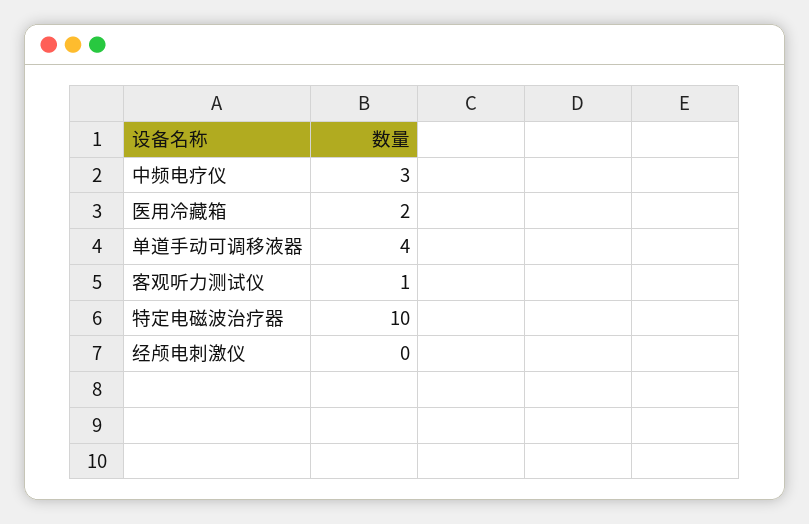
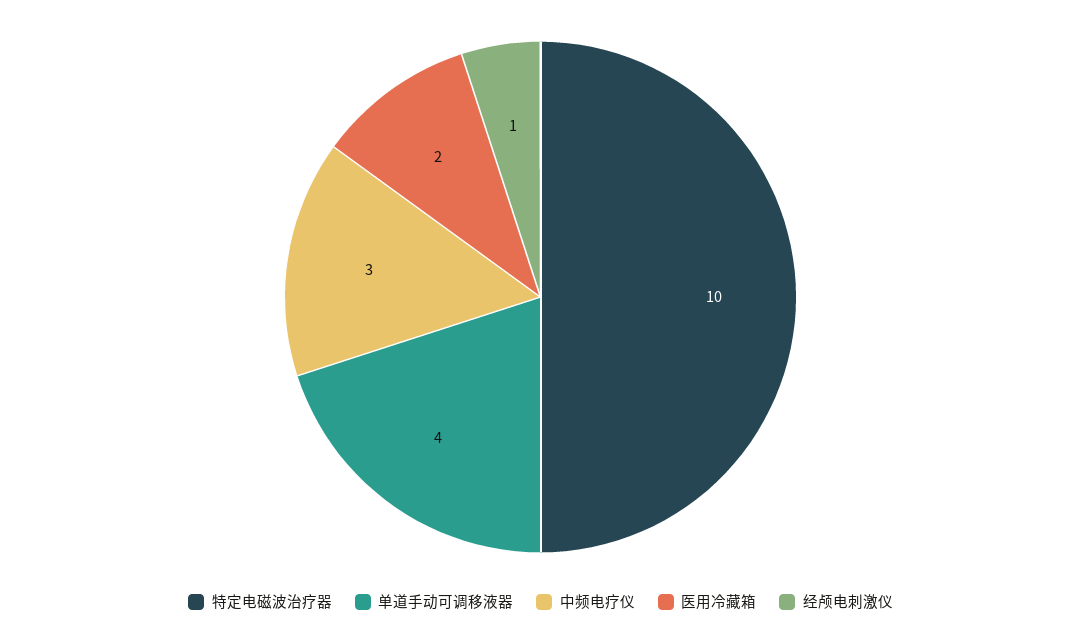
客观听力测试仪: 1 -> none
经颅电刺激仪: 0 -> 1

